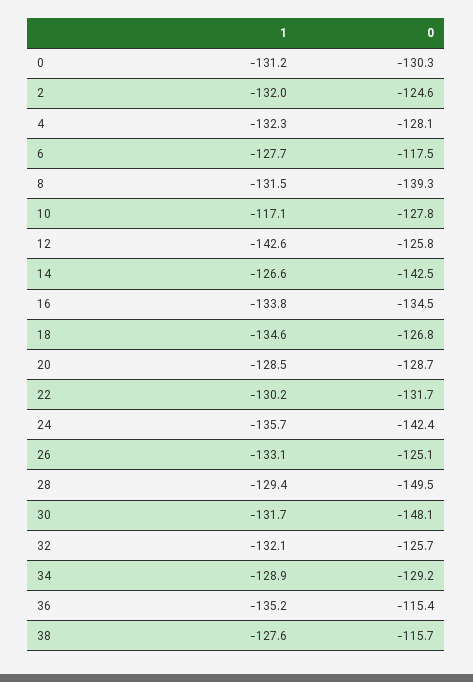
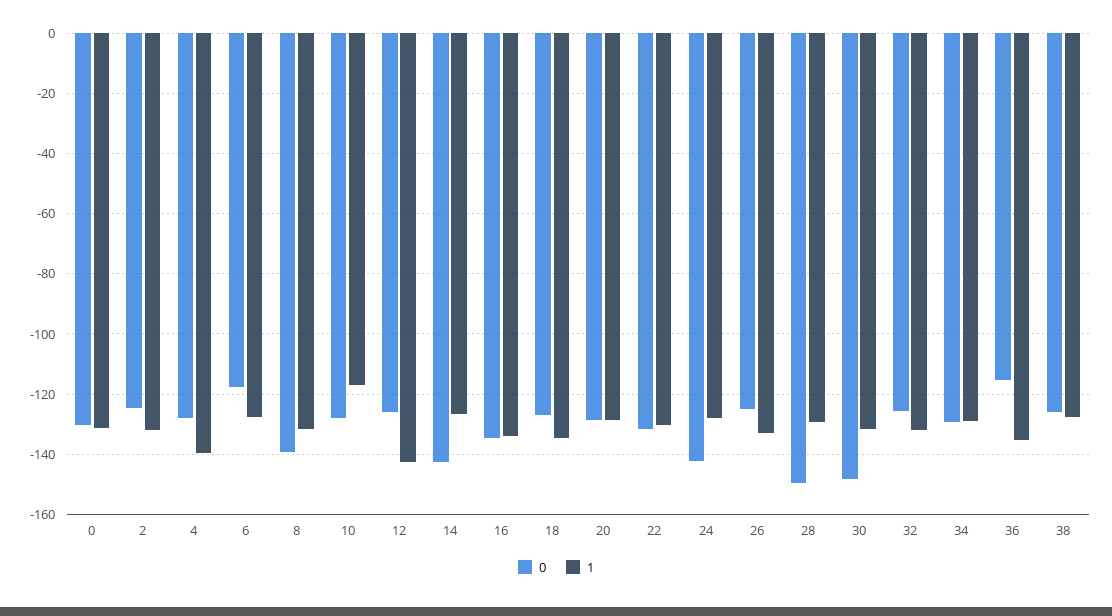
1, 4: -132.3 -> -140
1, 24: -135.7 -> -128
0, 38: -115.7 -> -126

